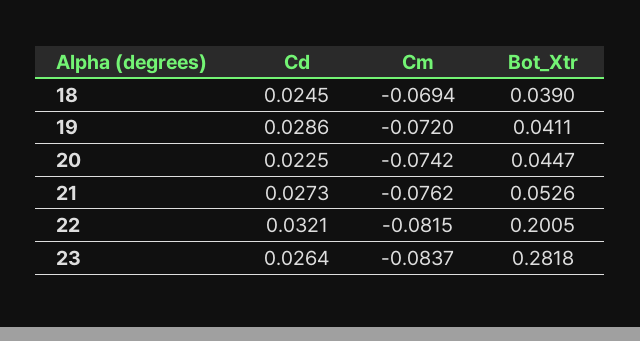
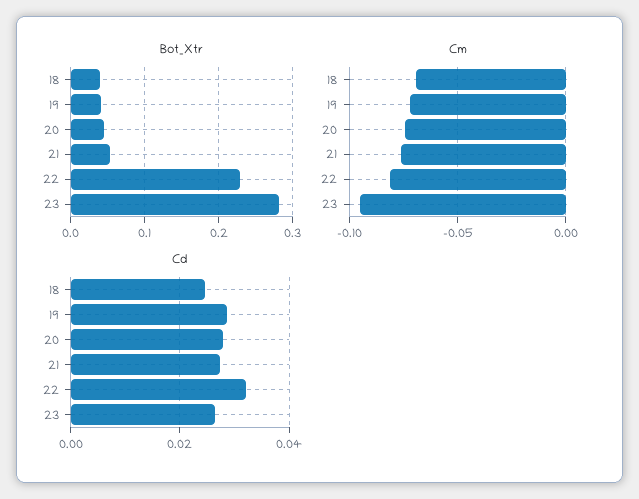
Cd, 20: 0.0225 -> 0.028
Bot_Xtr, 22: 0.2005 -> 0.23
Cm, 23: -0.0837 -> -0.095

